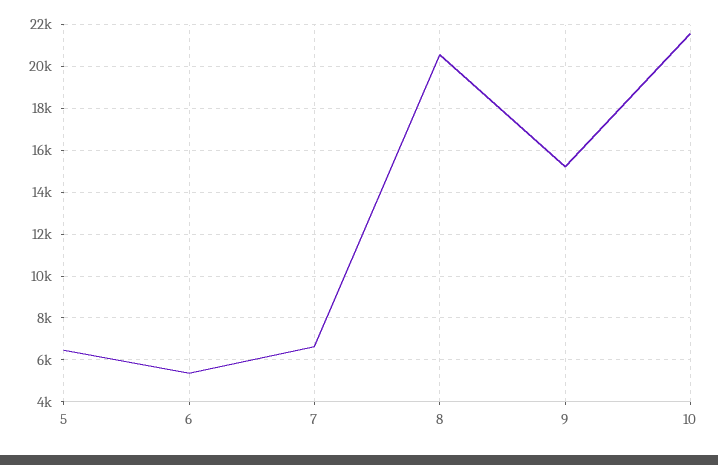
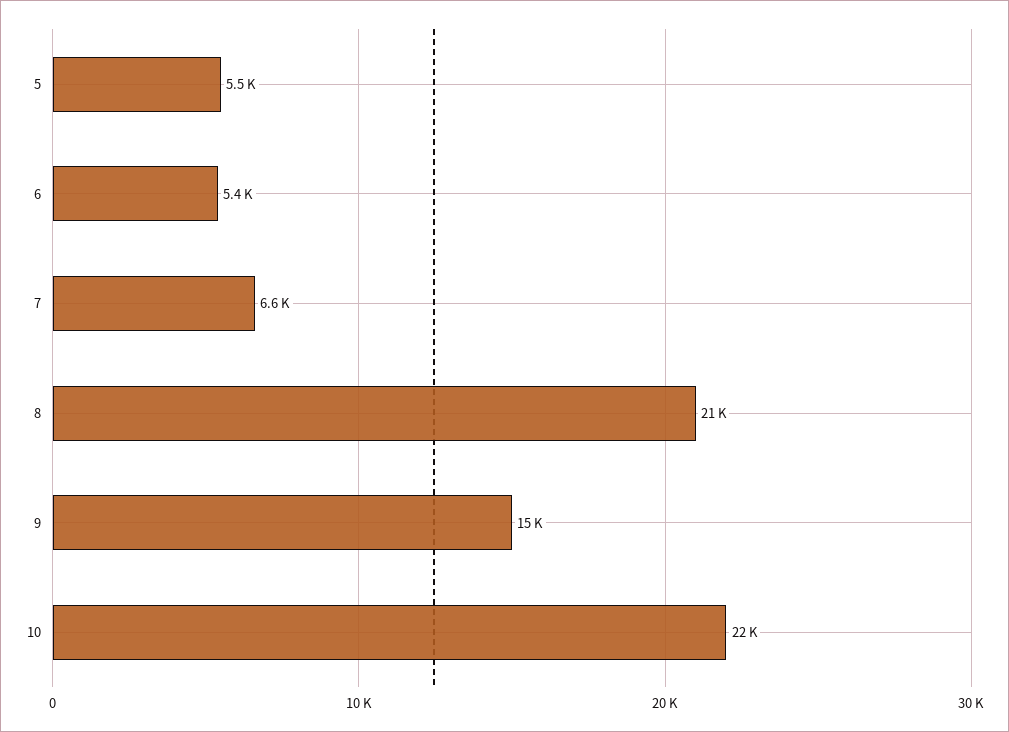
5: 6500 -> 5500

